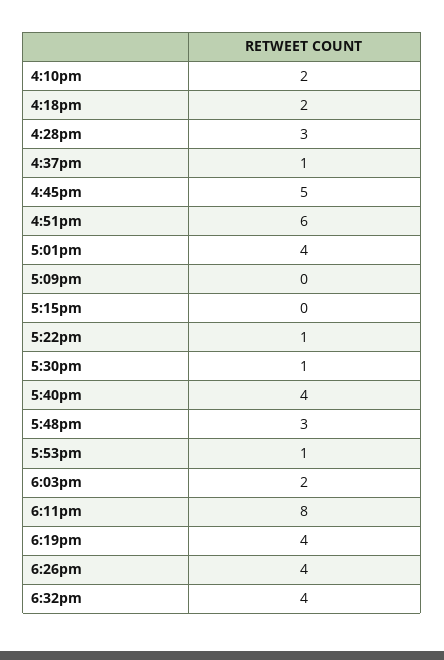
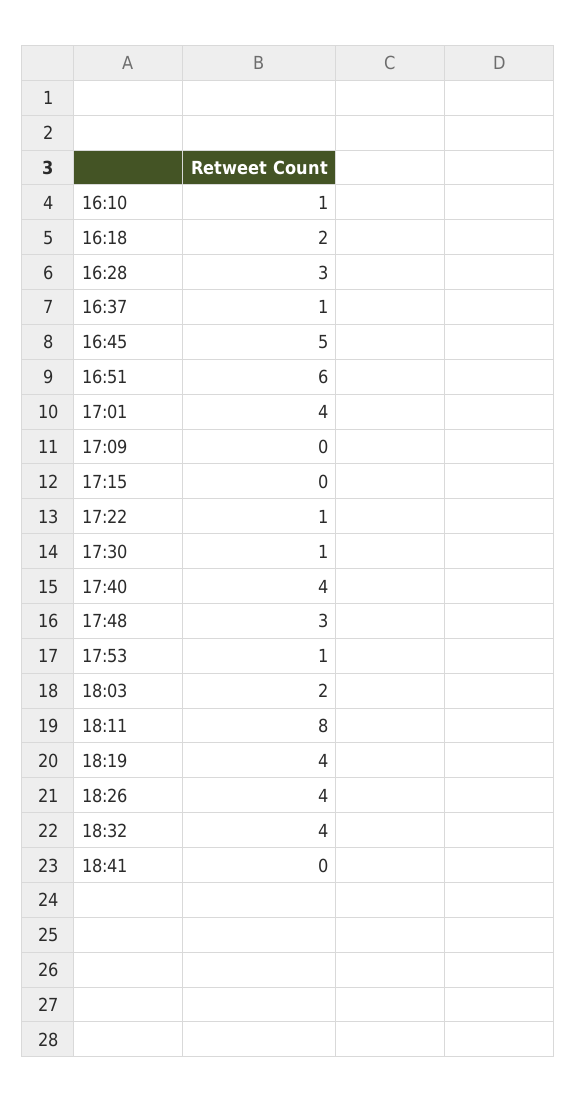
4:10pm: 2 -> 1
18:41: none -> 0

